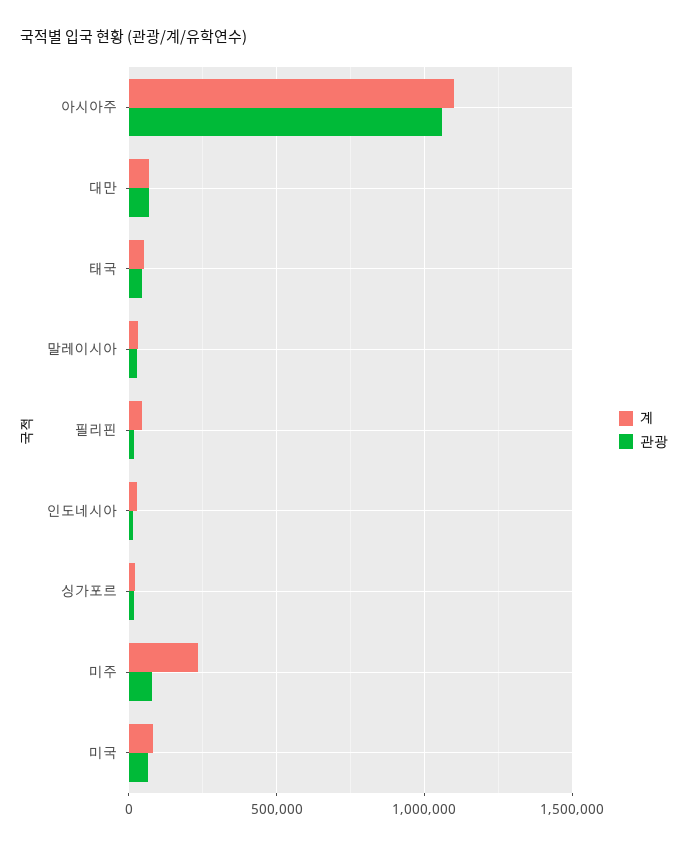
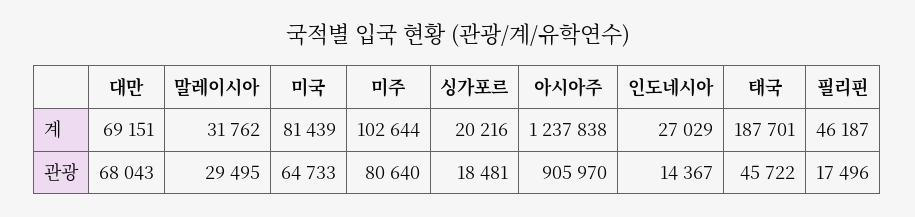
계, 아시아주: 1100000 -> 1237838
관광, 아시아주: 1050000 -> 905970
계, 태국: 50000 -> 187701
계, 미주: 250000 -> 102644

